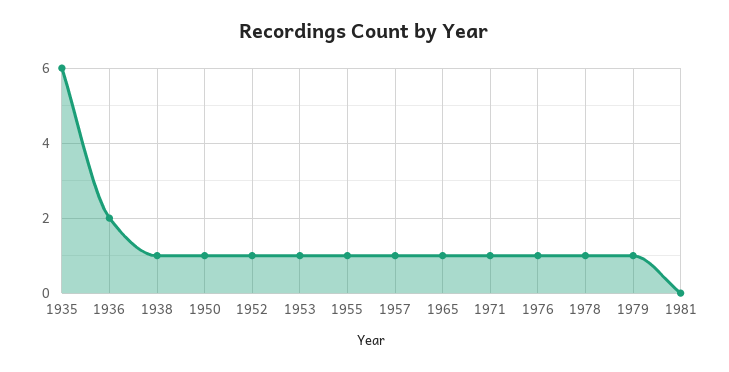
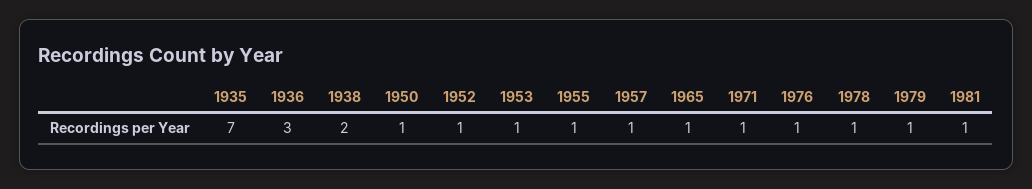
1935: 6 -> 7
1936: 2 -> 3
1938: 1 -> 2
1981: 0 -> 1

